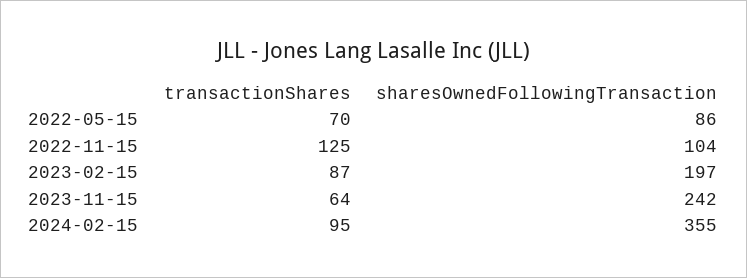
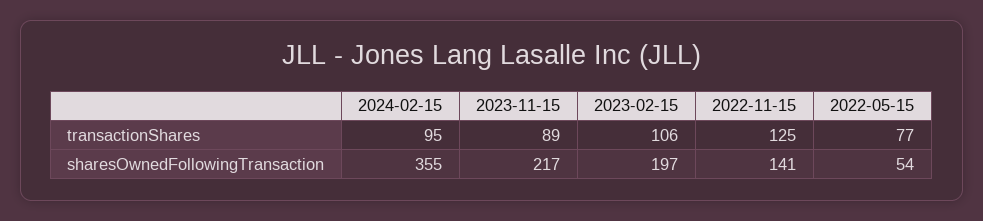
transactionShares, 2022-05-15: 70 -> 77
sharesOwnedFollowingTransaction, 2022-05-15: 86 -> 54
sharesOwnedFollowingTransaction, 2022-11-15: 104 -> 141
transactionShares, 2023-02-15: 87 -> 106
transactionShares, 2023-11-15: 64 -> 89
sharesOwnedFollowingTransaction, 2023-11-15: 242 -> 217

